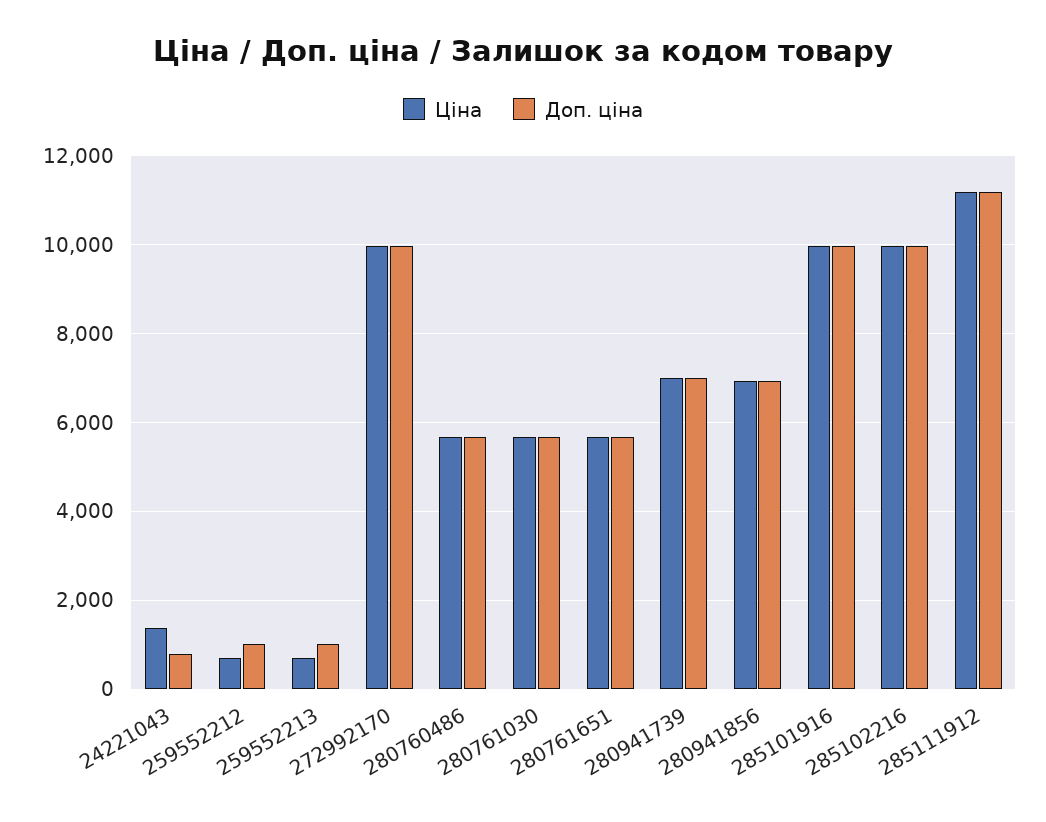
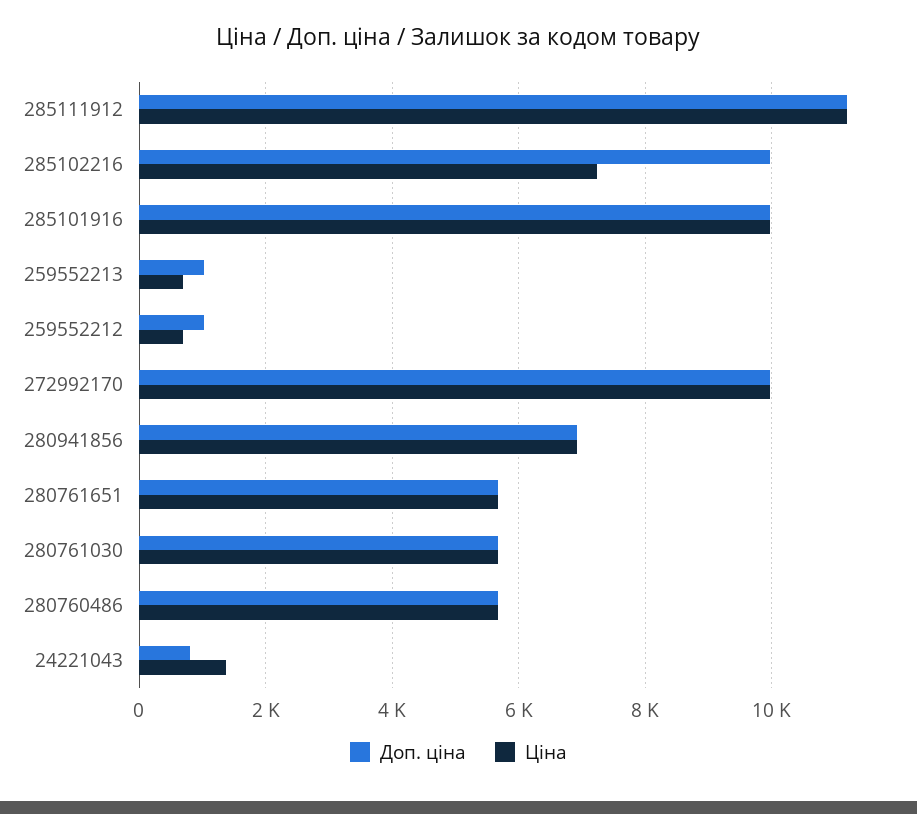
Ціна, 280941739: 7000 -> none
Доп. ціна, 280941739: 7000 -> none
Ціна, 285102216: 10000 -> 7200

